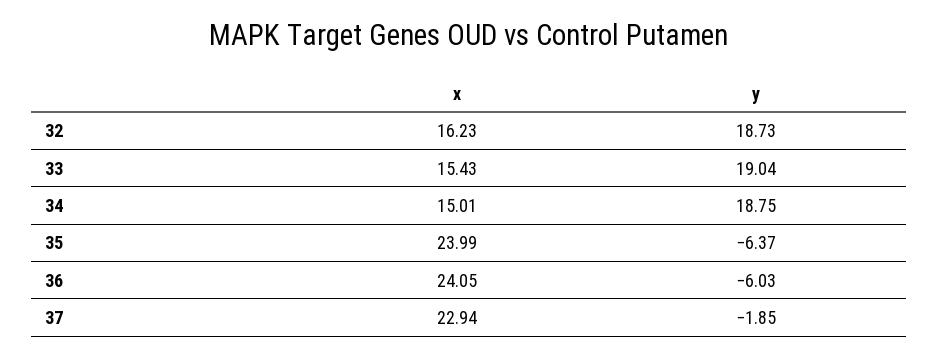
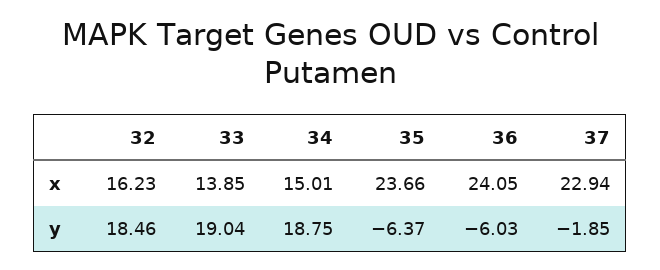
y, 32: 18.73 -> 18.46
x, 33: 15.43 -> 13.85
x, 35: 23.99 -> 23.66

